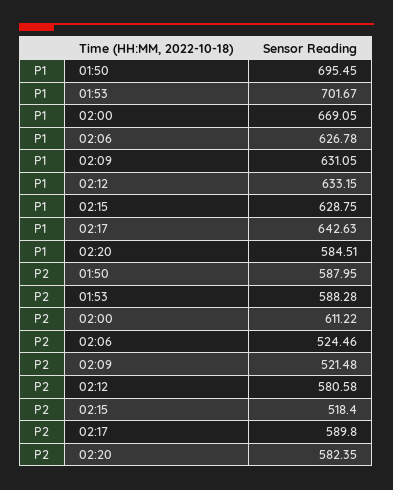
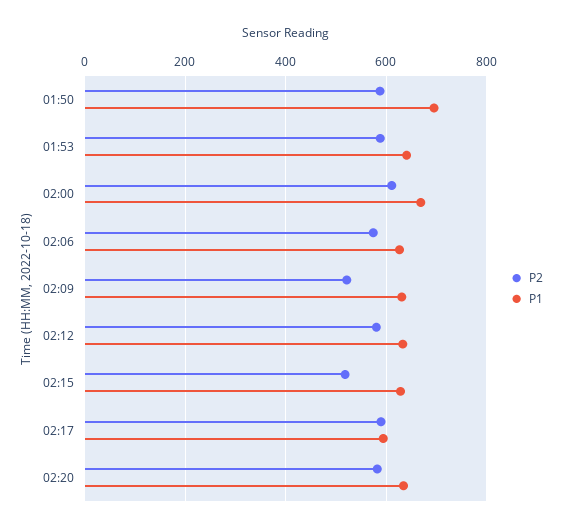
P1, 01:53: 701.67 -> 640
P1, 02:17: 642.63 -> 600
P1, 02:20: 584.51 -> 640
P2, 02:06: 524.46 -> 580

